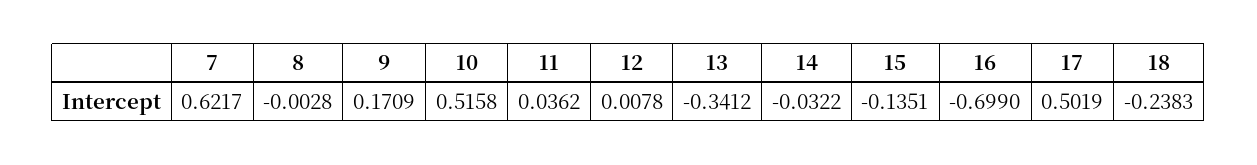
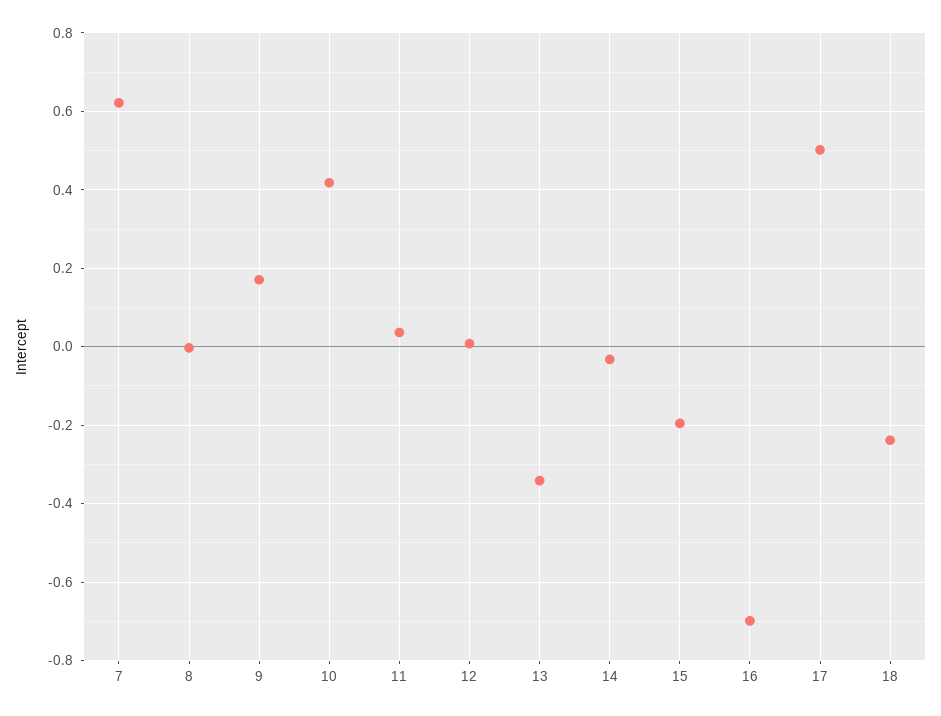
10: 0.5158 -> 0.42
15: -0.1351 -> -0.2

